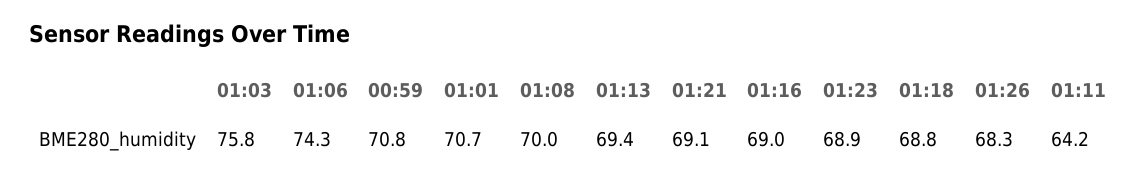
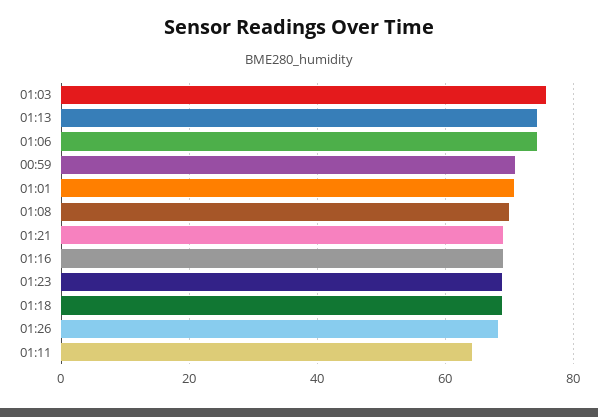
01:13: 69.4 -> 74

